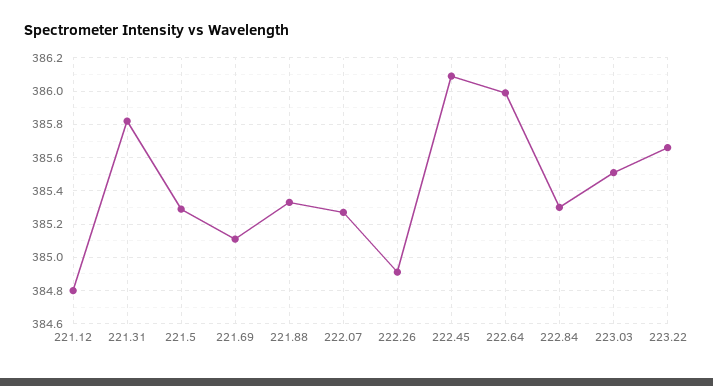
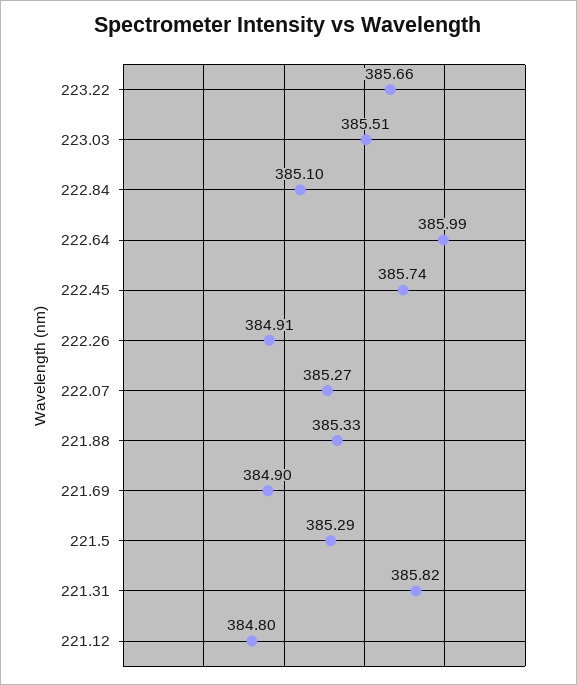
221.69: 385.1 -> 384.9
222.45: 386.1 -> 385.74
222.84: 385.3 -> 385.1

